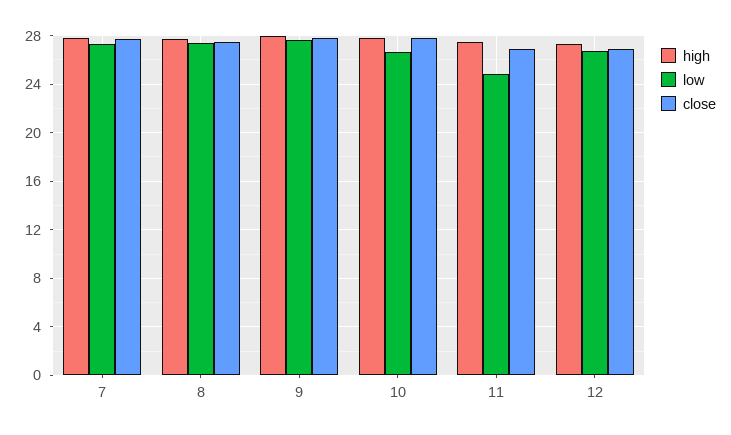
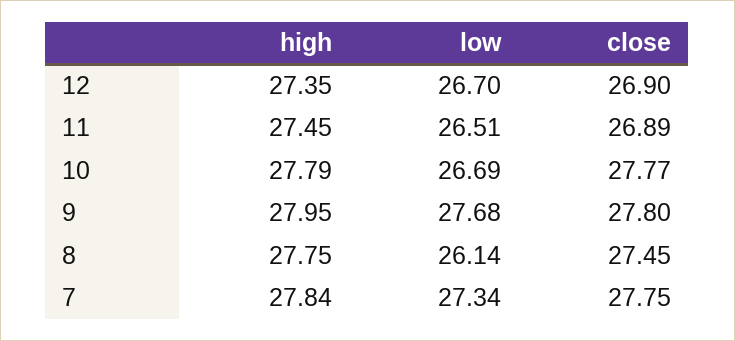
low, 8: 27.5 -> 26.14
low, 11: 25 -> 26.51

